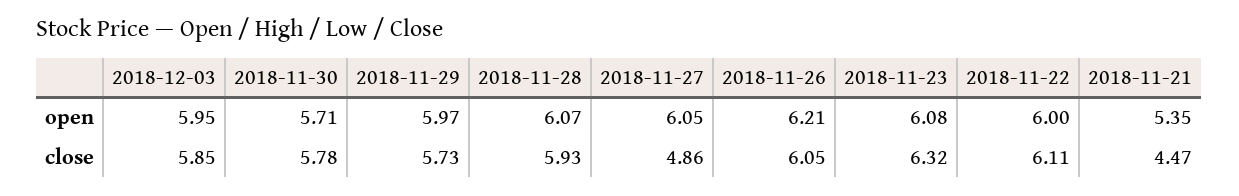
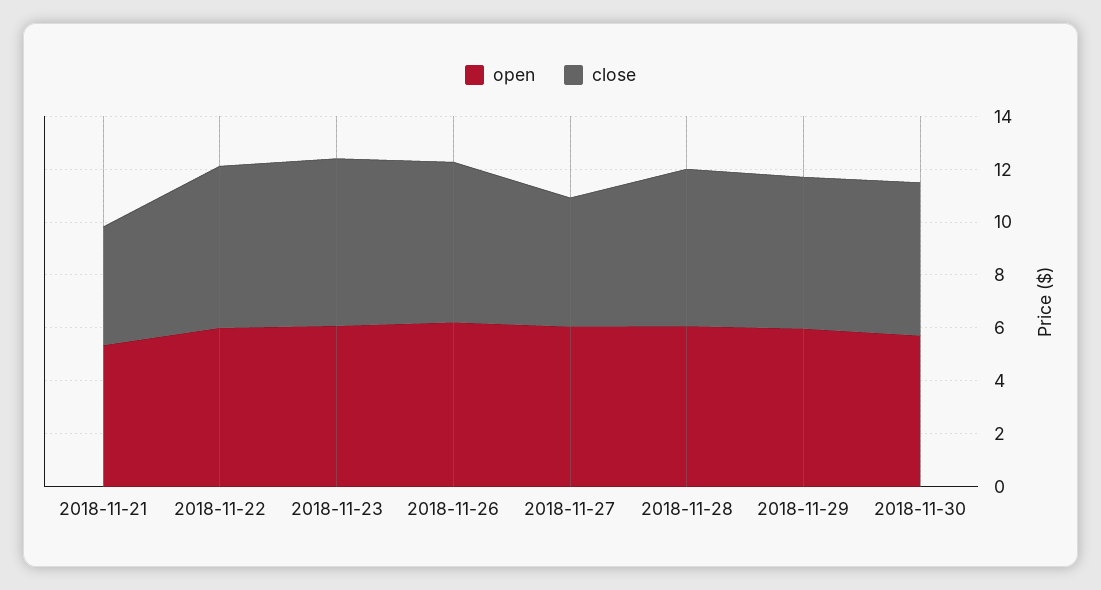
open, 2018-12-03: 5.95 -> none
close, 2018-12-03: 5.85 -> none

